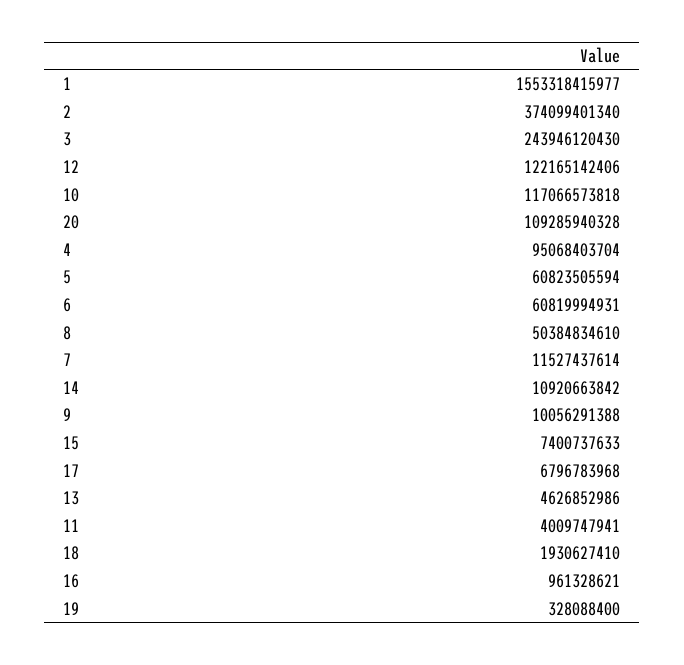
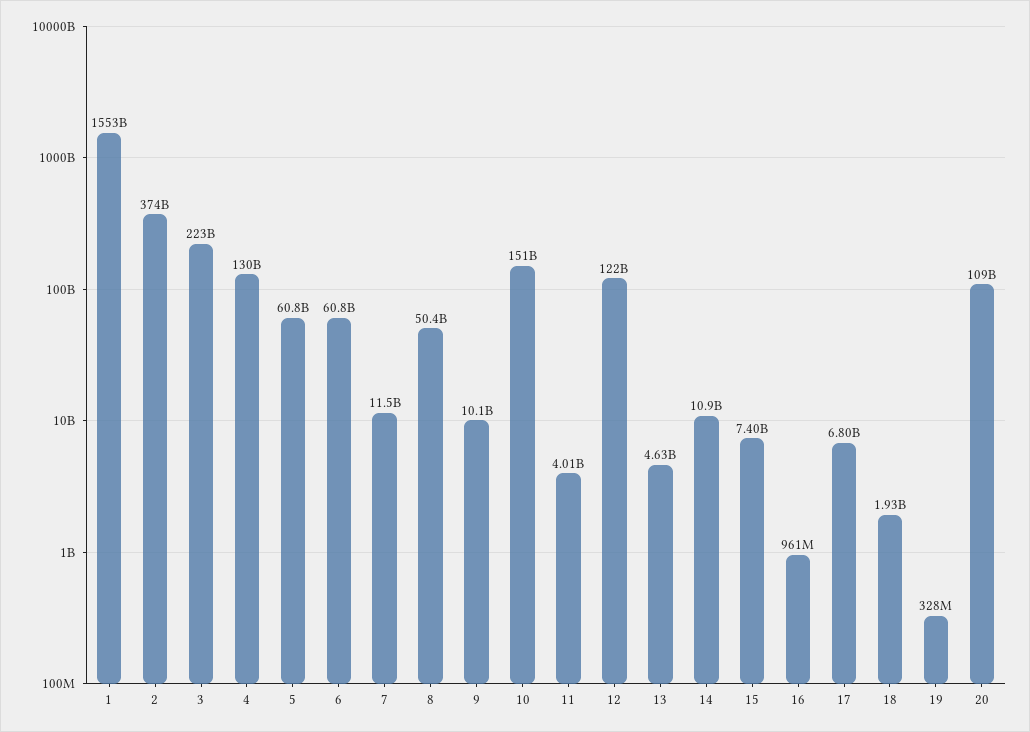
3: 243946120430 -> 223000000000
10: 117066573818 -> 151000000000
4: 95068403704 -> 130000000000

